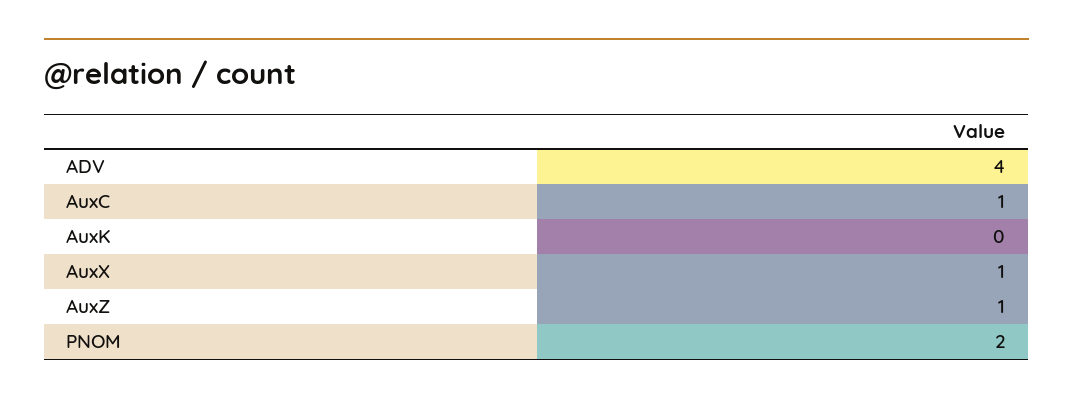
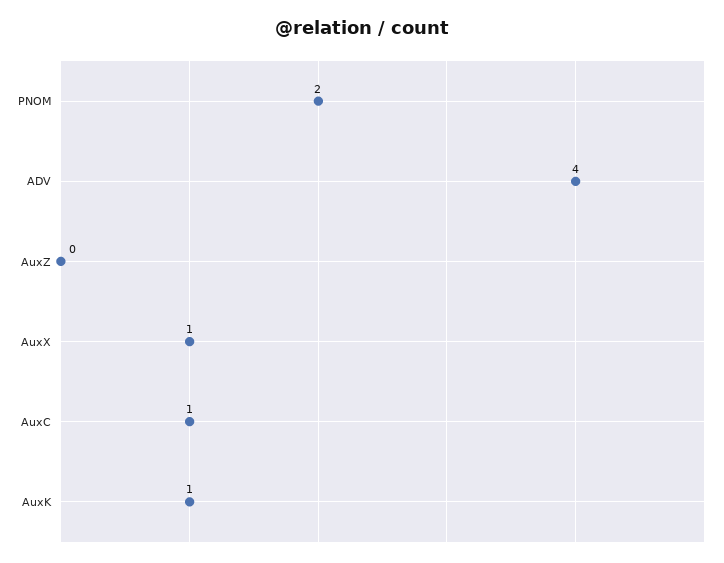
AuxK: 0 -> 1
AuxZ: 1 -> 0

